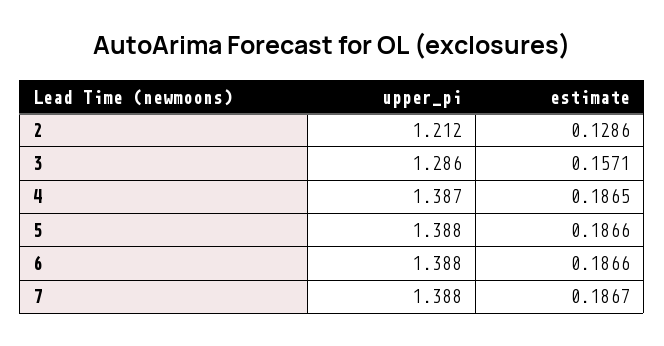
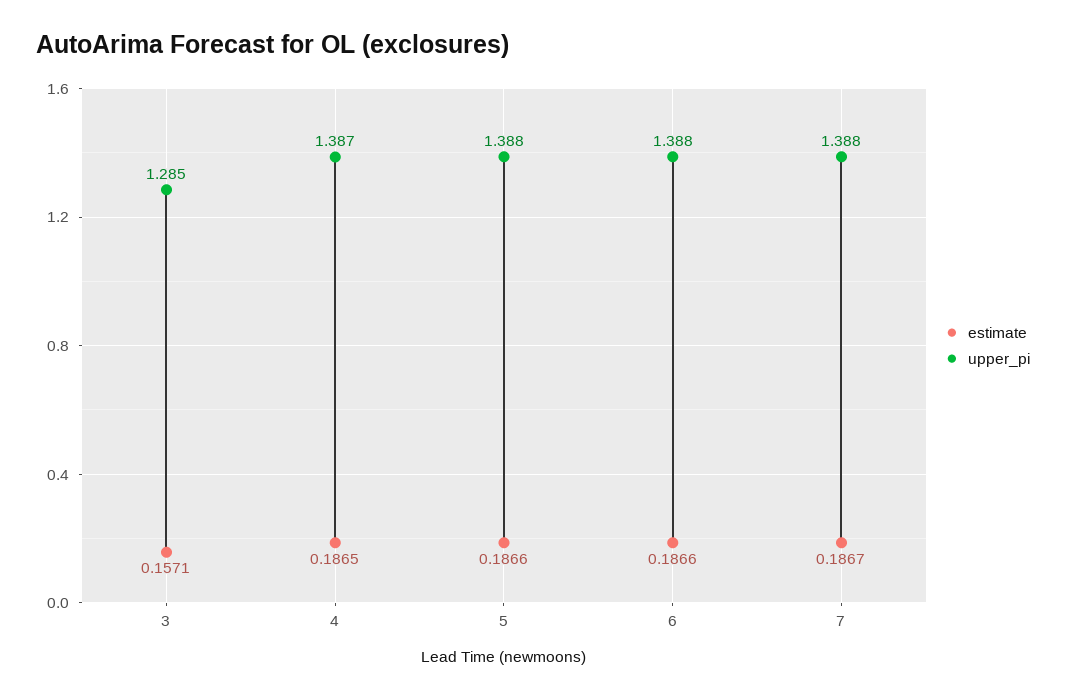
upper_pi, 2: 1.212 -> none
estimate, 2: 0.1286 -> none
upper_pi, 3: 1.286 -> 1.285

